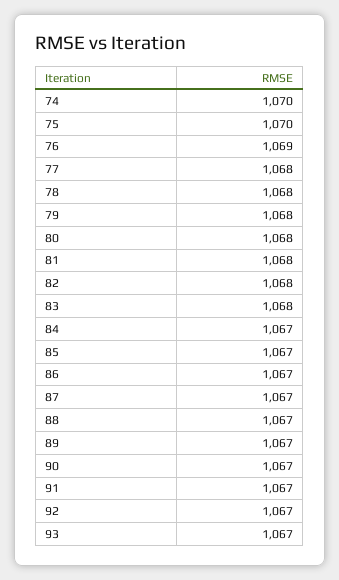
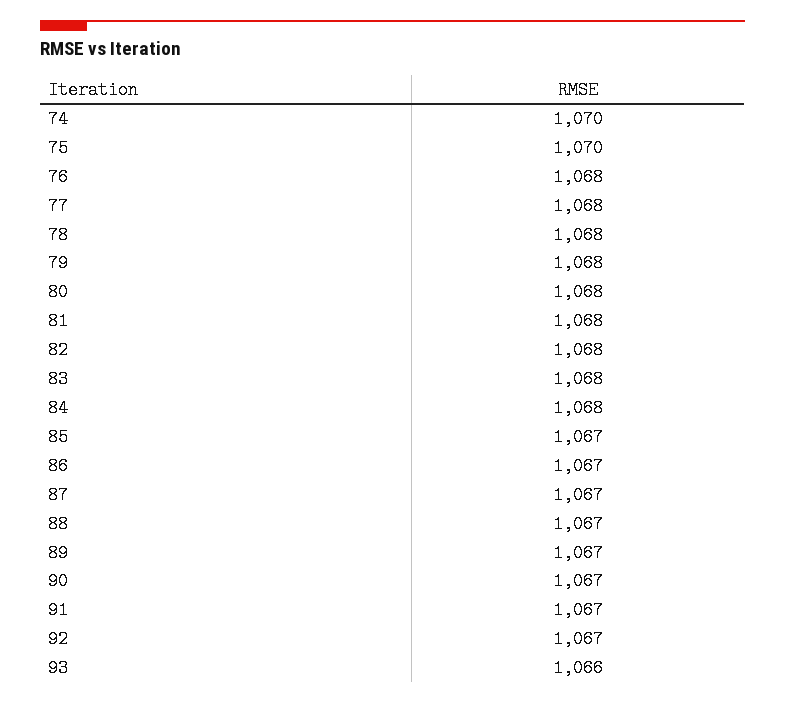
76: 1069 -> 1068
84: 1067 -> 1068
93: 1067 -> 1066

